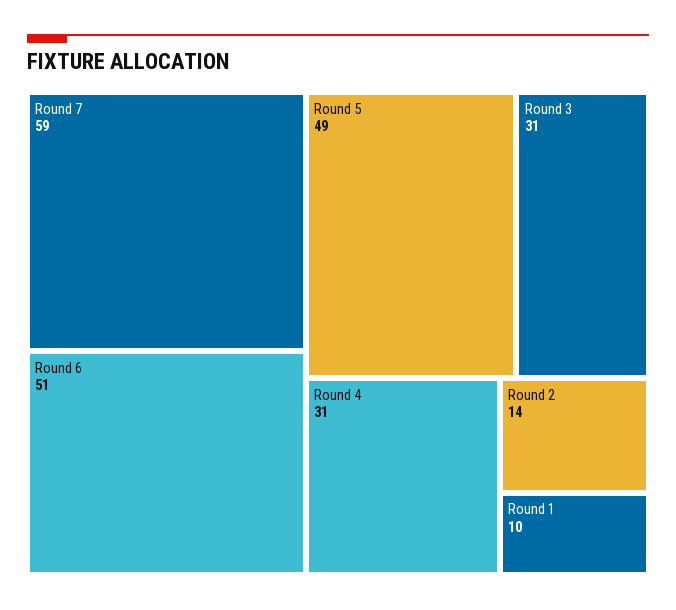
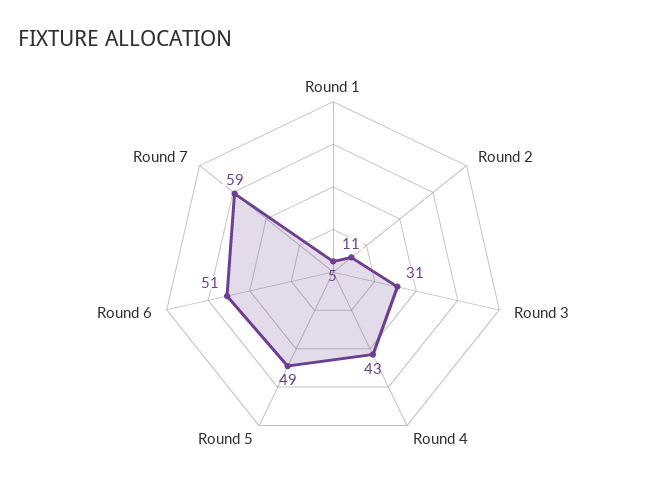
Round 4: 31 -> 43
Round 2: 14 -> 11
Round 1: 10 -> 5

